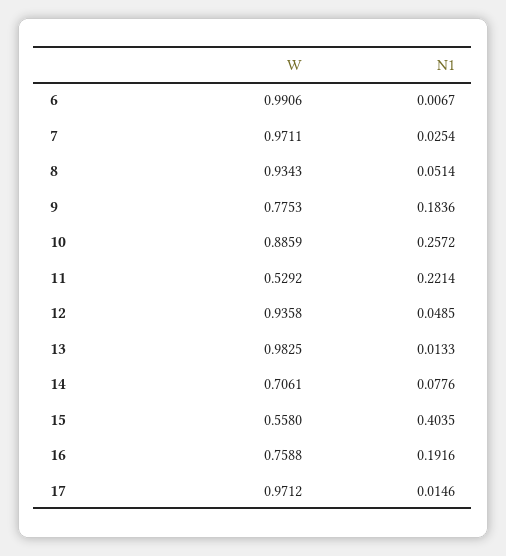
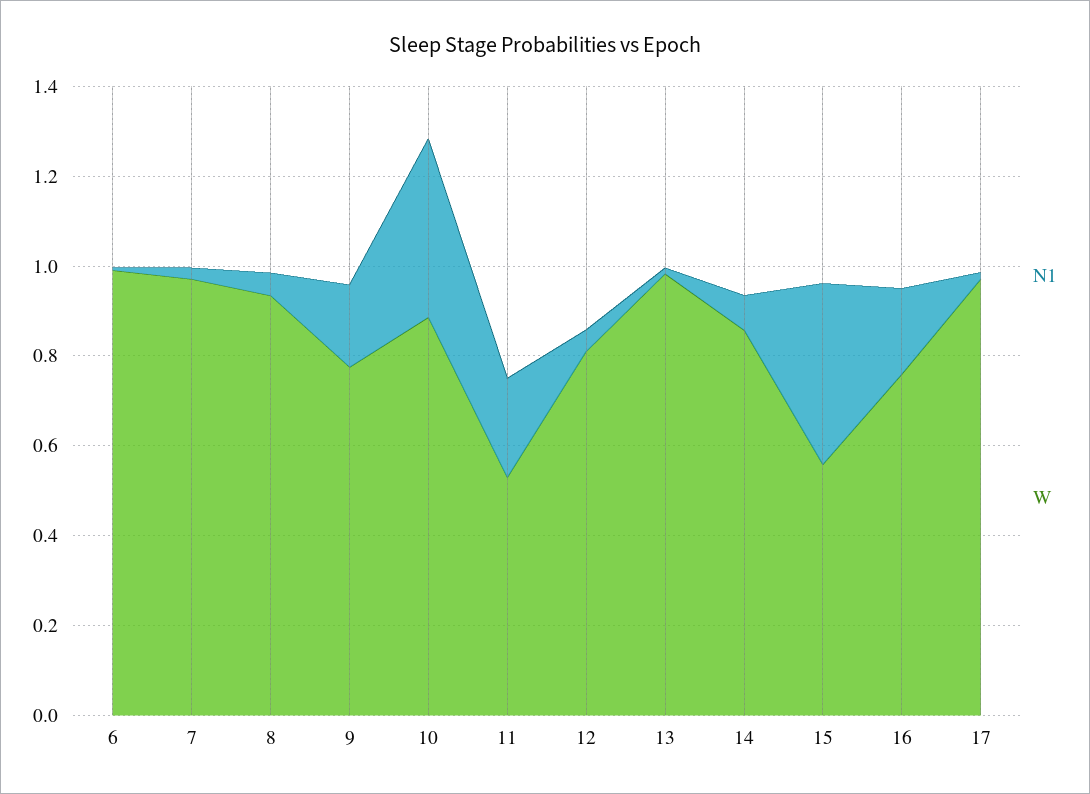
N1, 10: 0.2572 -> 0.4
W, 12: 0.9358 -> 0.8
W, 14: 0.7061 -> 0.85

